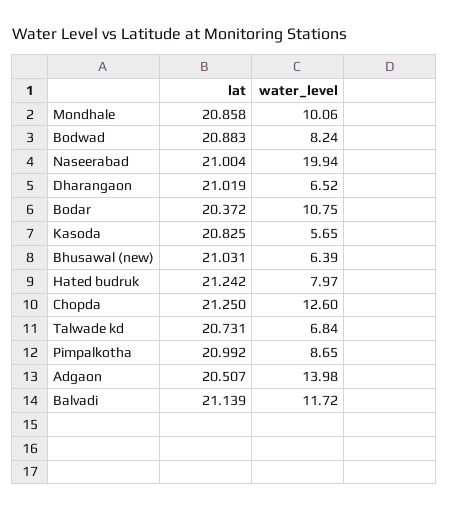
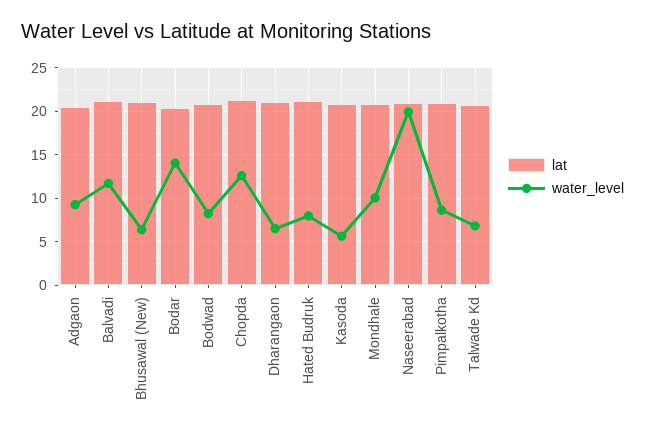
water_level, Bodar: 10.75 -> 14
water_level, Adgaon: 13.98 -> 9

